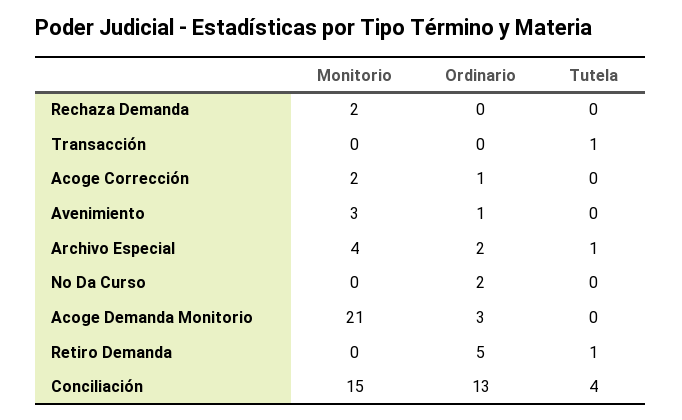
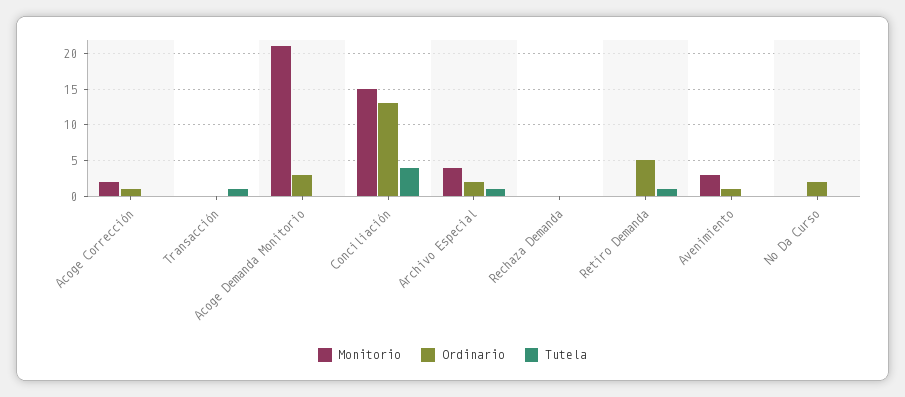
Monitorio, Rechaza Demanda: 2 -> 0

